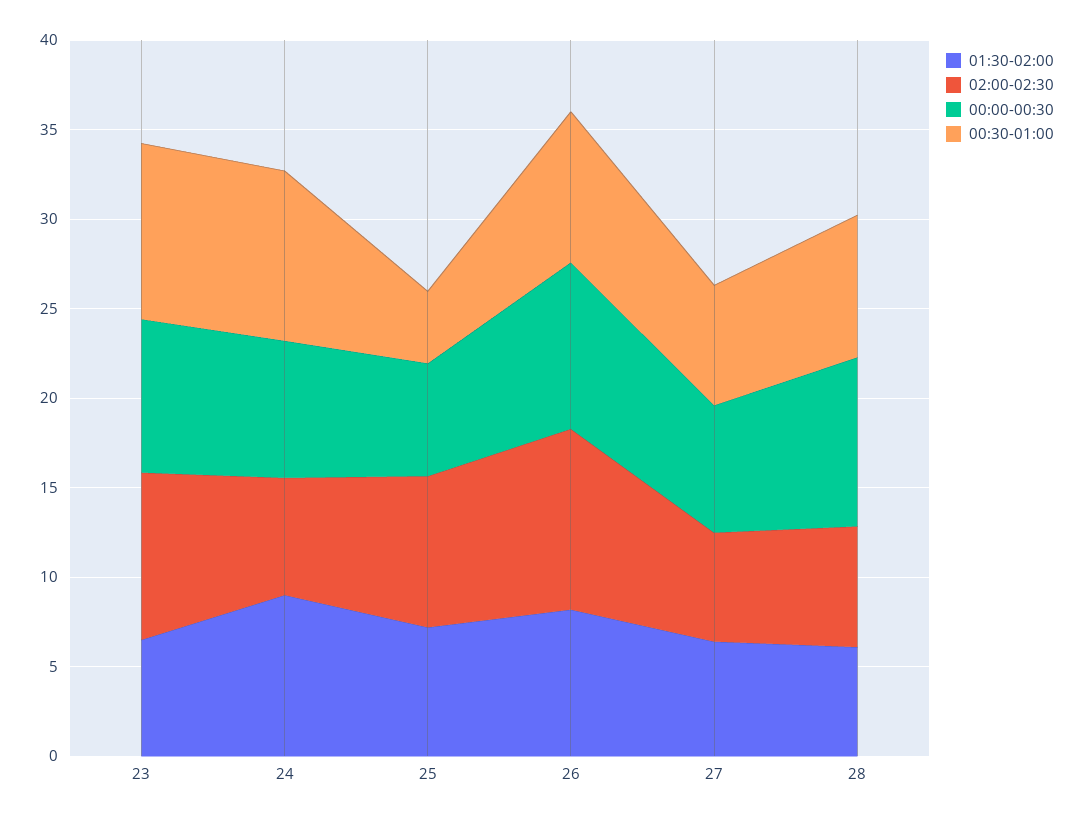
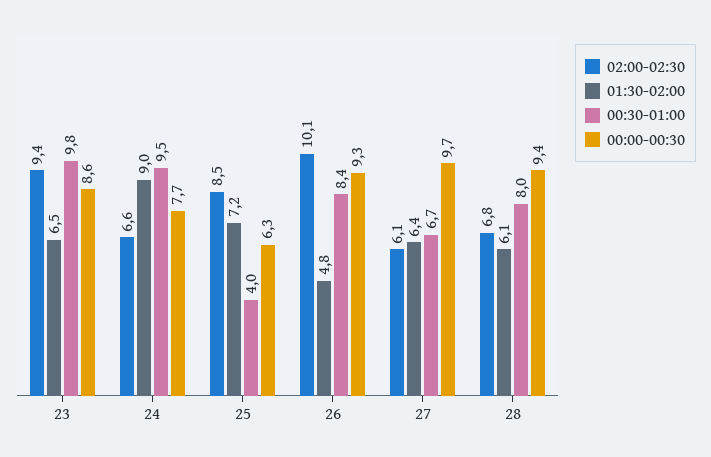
01:30-02:00, 26: 8 -> 4.8
00:00-00:30, 27: 7 -> 9.7

